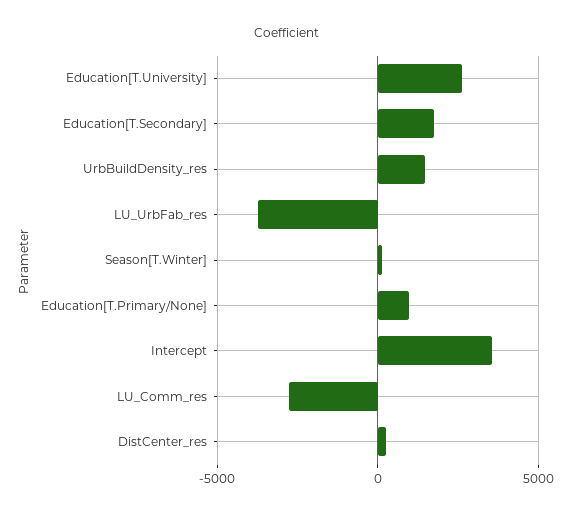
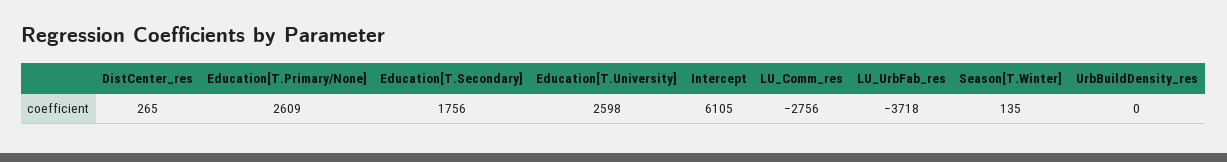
UrbBuildDensity_res: 1500 -> 0
Education[T.Primary/None]: 1000 -> 2609
Intercept: 3500 -> 6105

